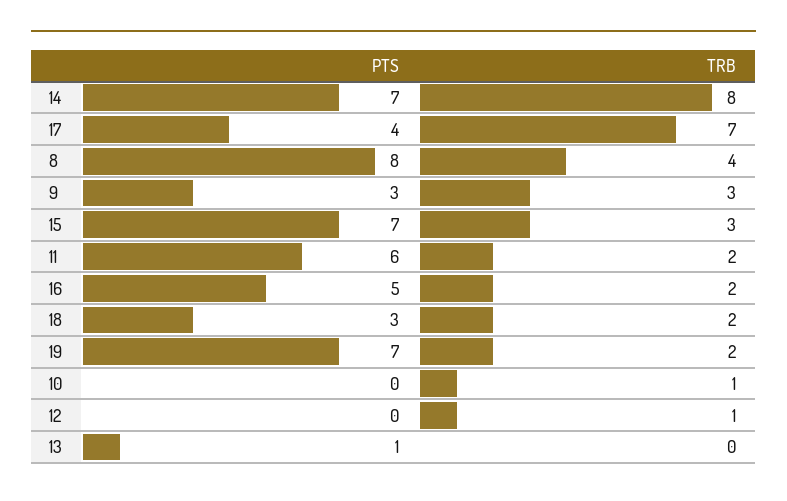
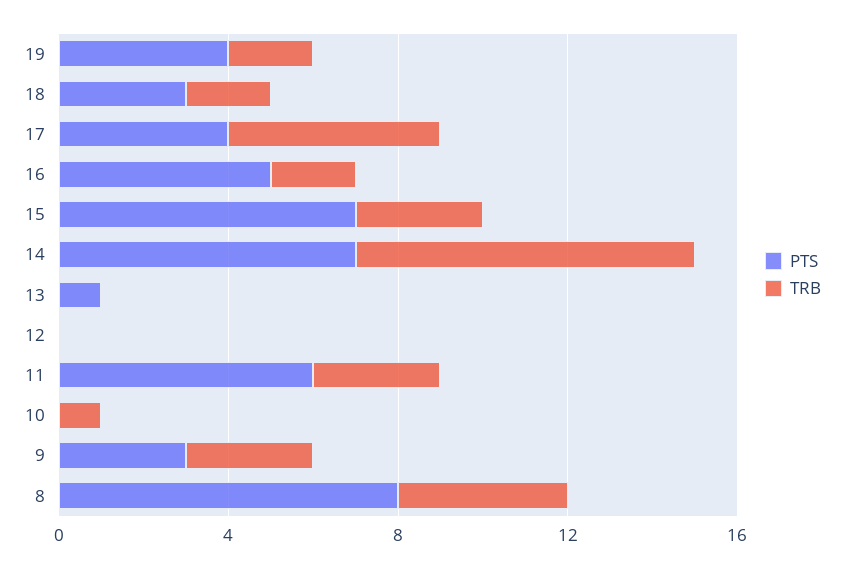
TRB, 17: 7 -> 5
TRB, 11: 2 -> 3
PTS, 19: 7 -> 4
TRB, 12: 1 -> 0

